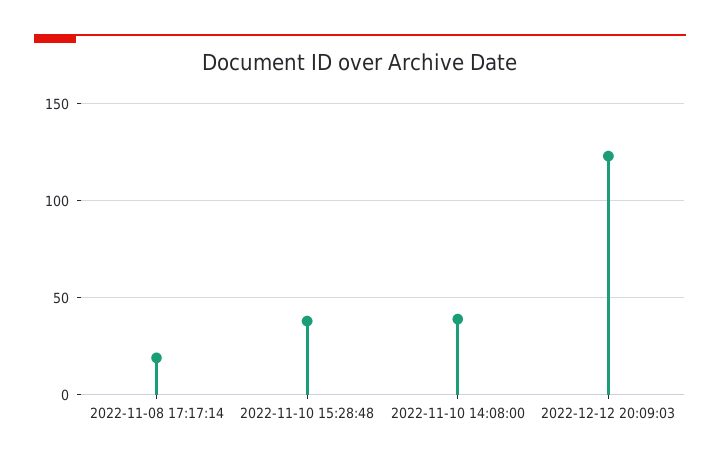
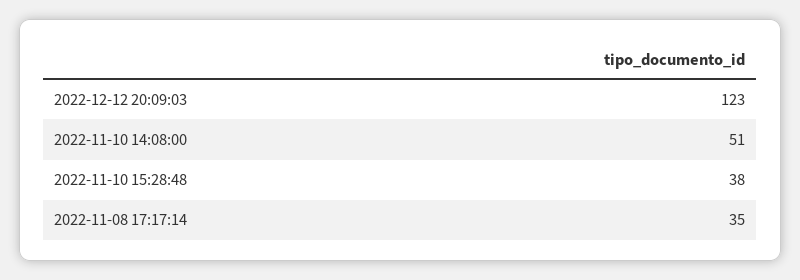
2022-11-08 17:17:14: 20 -> 35
2022-11-10 14:08:00: 40 -> 51

